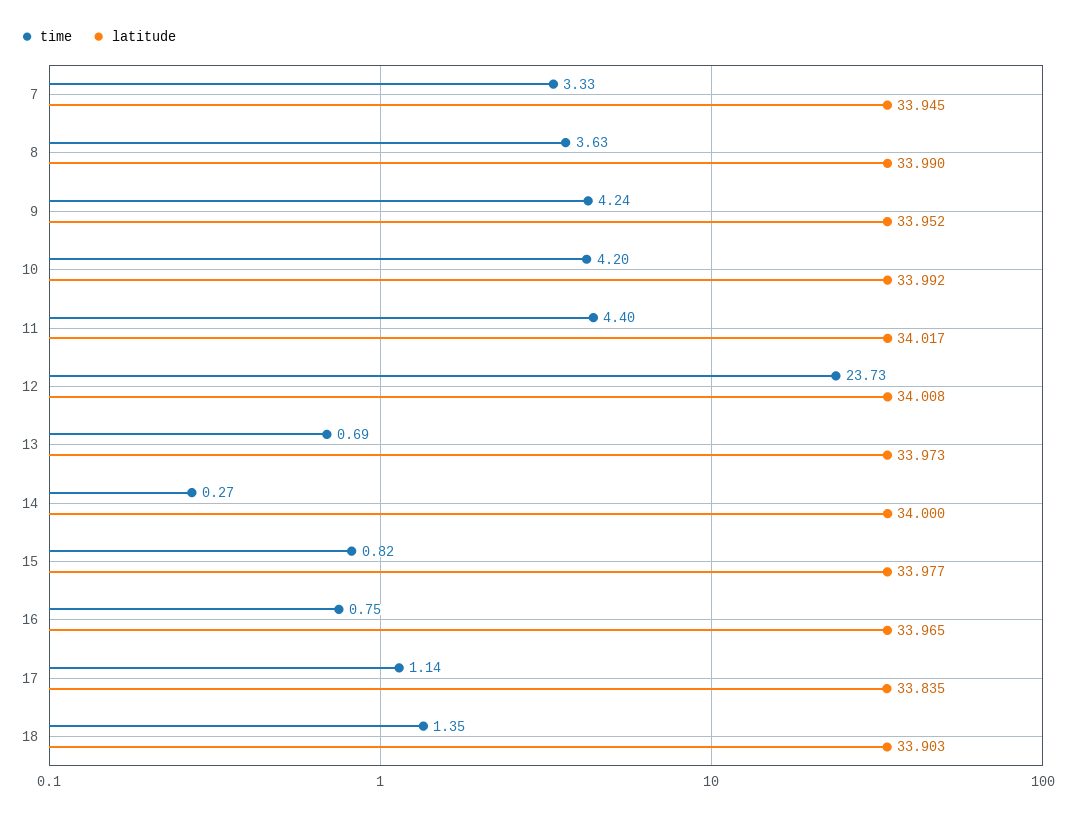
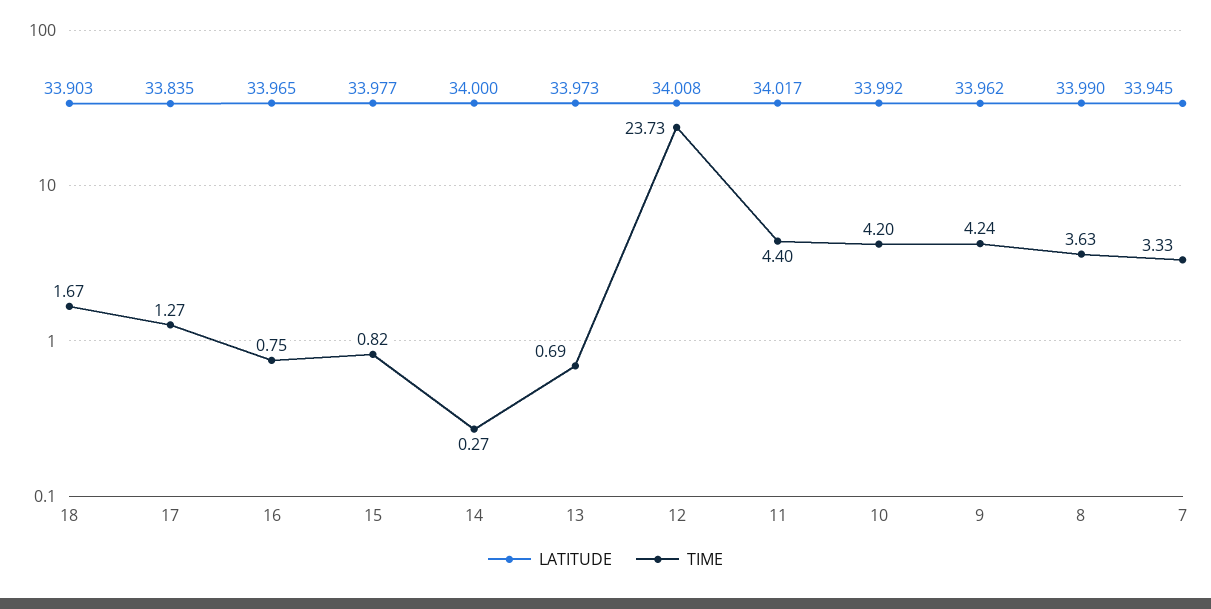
latitude, 9: 33.952 -> 33.962
time, 17: 1.14 -> 1.27
time, 18: 1.35 -> 1.67

